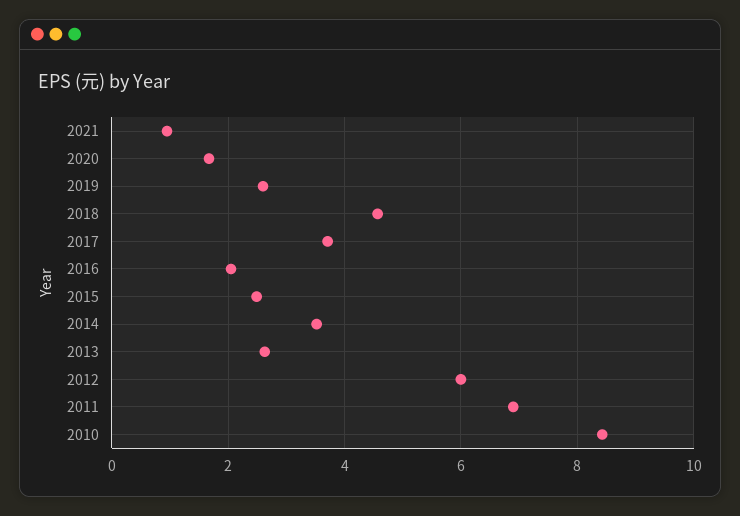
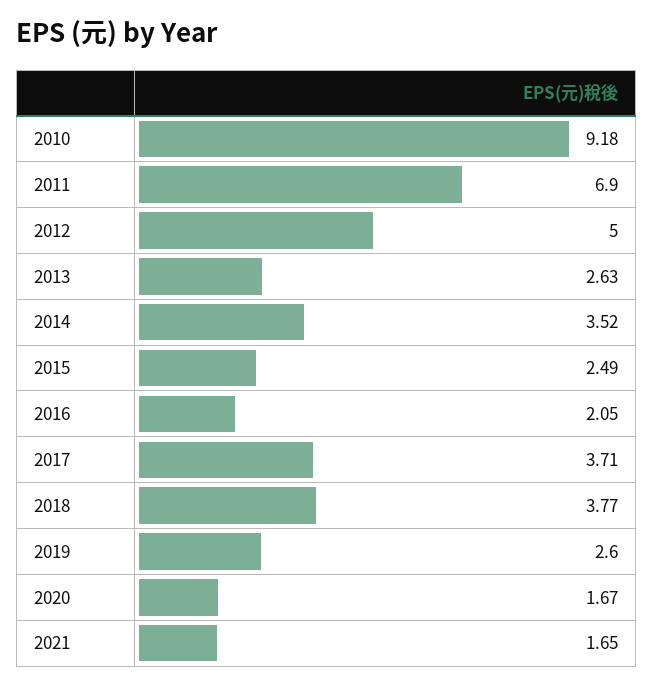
2021: 1 -> 1.65
2018: 4.6 -> 3.77
2012: 6 -> 5
2010: 8.4 -> 9.18

